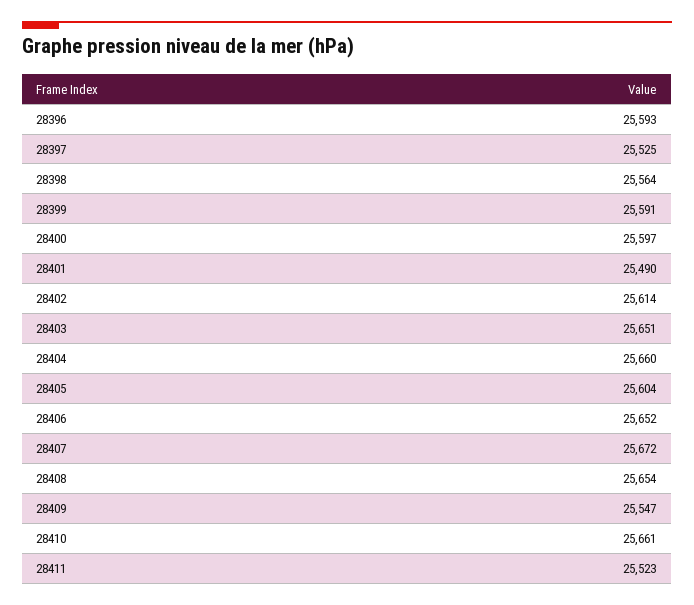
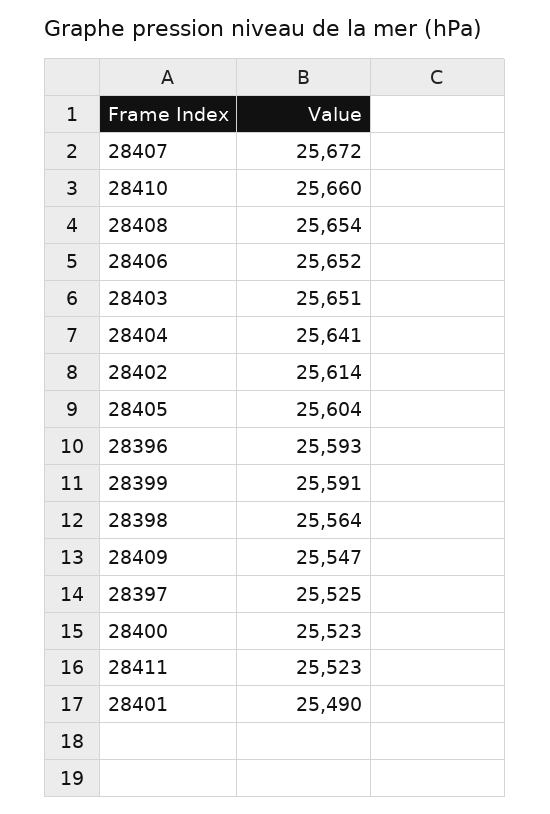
28400: 25597 -> 25523
28404: 25660 -> 25641
28410: 25661 -> 25660

